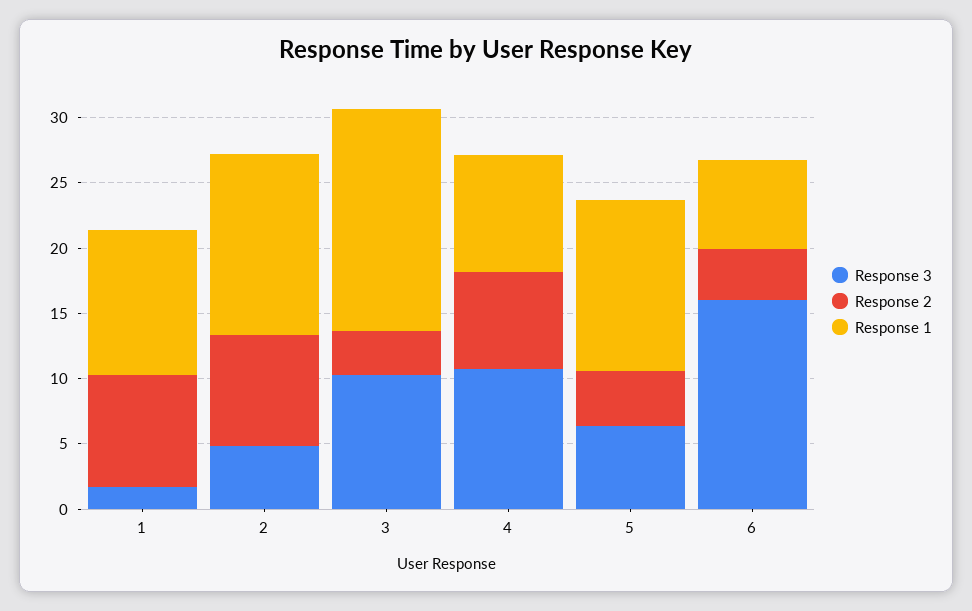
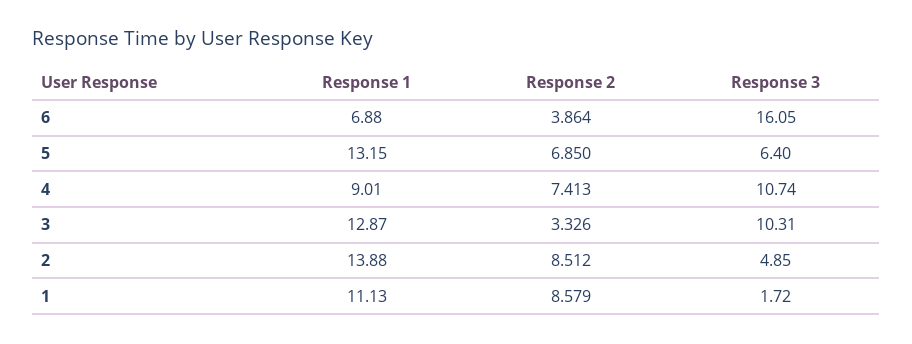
Response 1, 3: 17 -> 12.87
Response 2, 5: 4 -> 6.85

